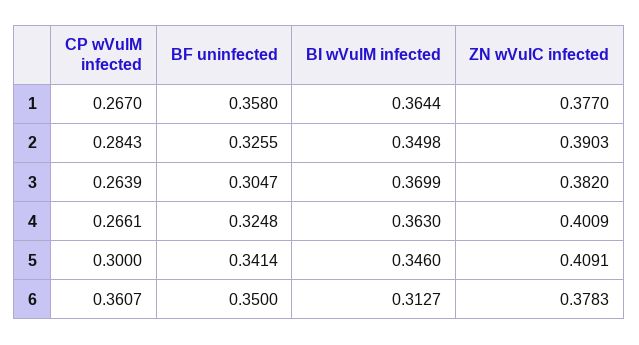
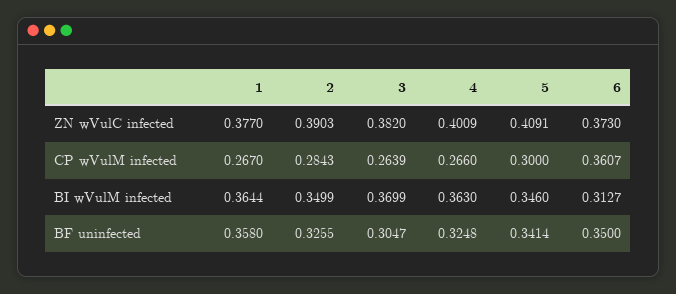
BI wVulM infected, 2: 0.3498 -> 0.3499
CP wVulM infected, 4: 0.2661 -> 0.266
ZN wVulC infected, 6: 0.3783 -> 0.373

